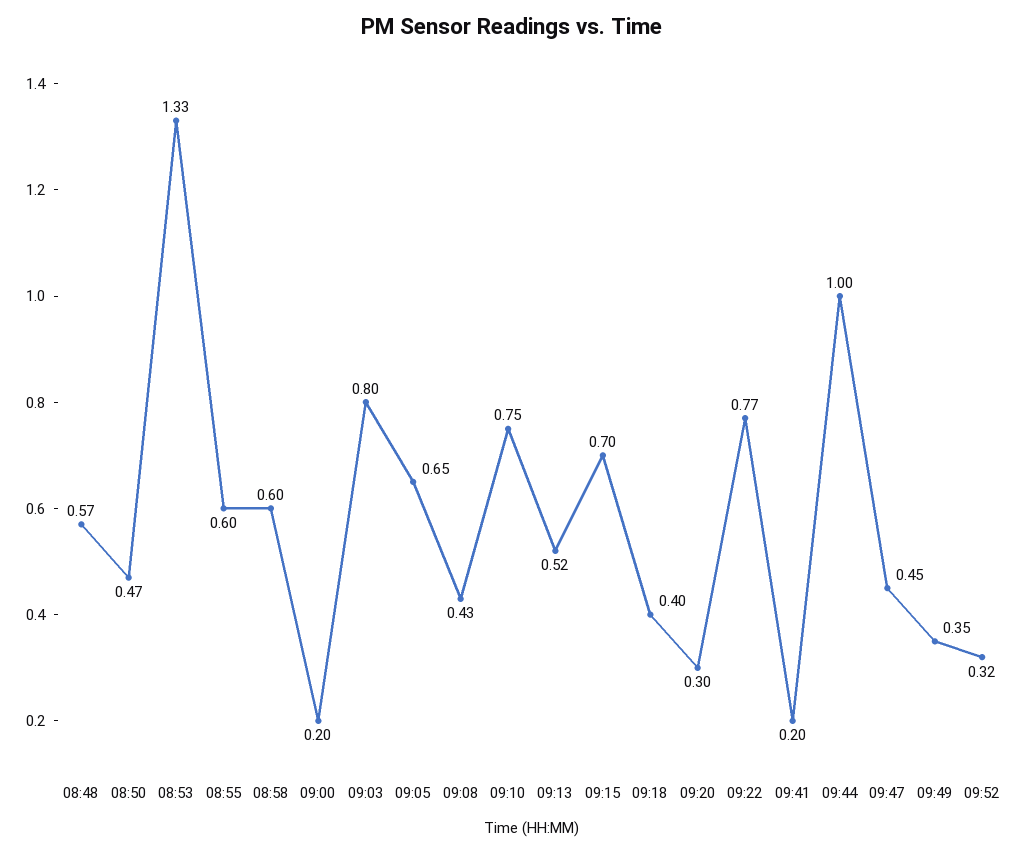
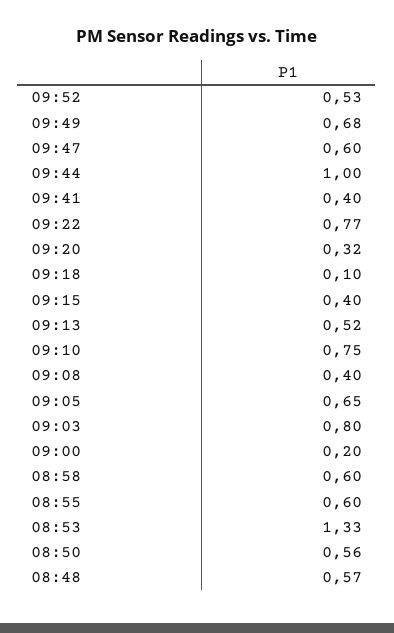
08:50: 0.47 -> 0.56
09:08: 0.43 -> 0.4
09:15: 0.7 -> 0.4
09:18: 0.4 -> 0.1
09:20: 0.3 -> 0.32
09:41: 0.2 -> 0.4
09:47: 0.45 -> 0.6
09:49: 0.35 -> 0.68
09:52: 0.32 -> 0.53

